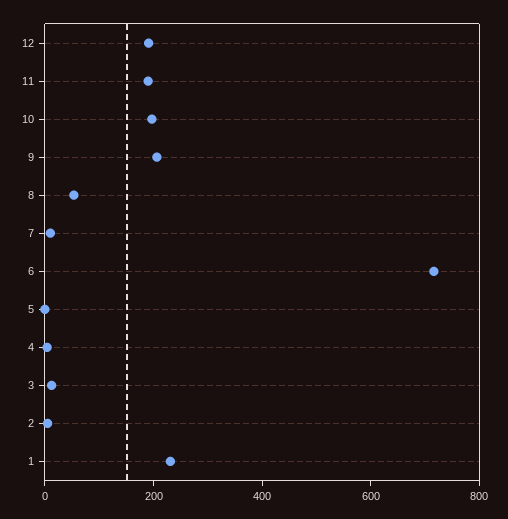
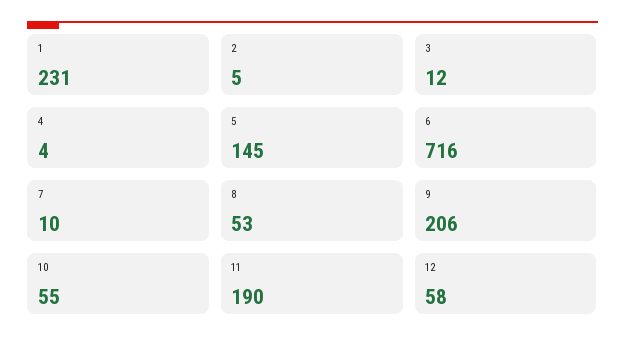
12: 200 -> 58
10: 200 -> 55
5: 0 -> 145

